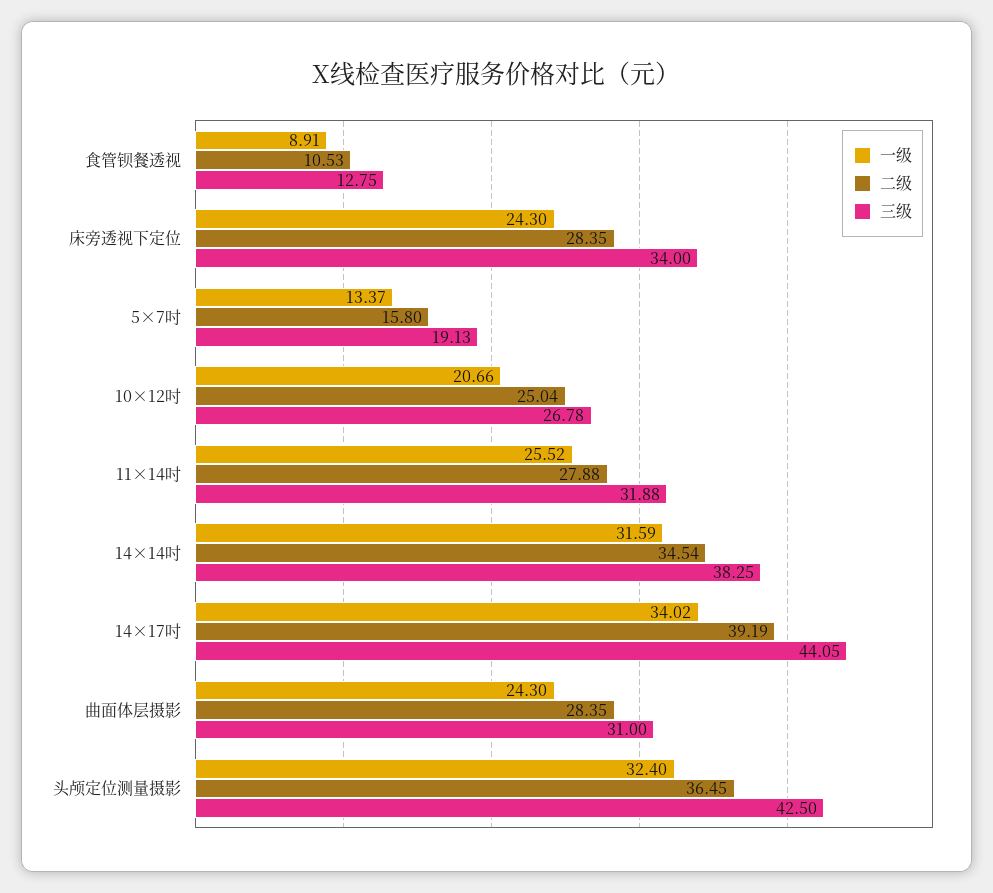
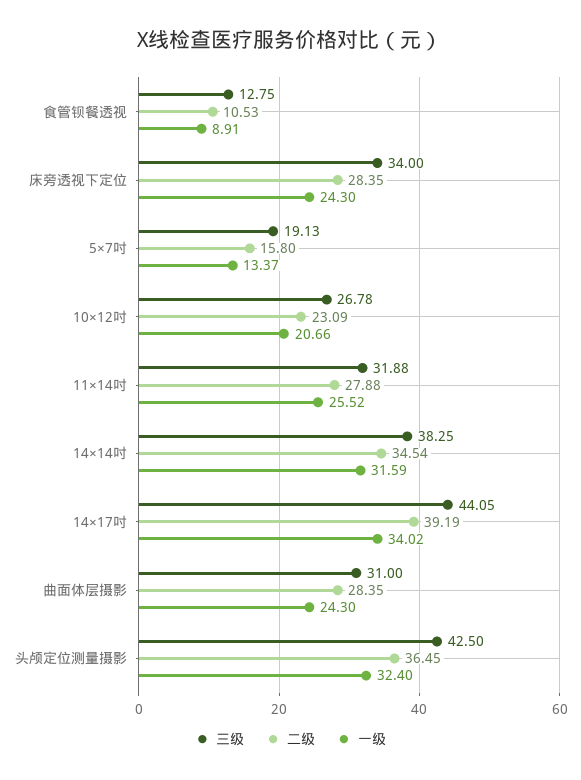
二级, 10×12吋: 25.04 -> 23.09

